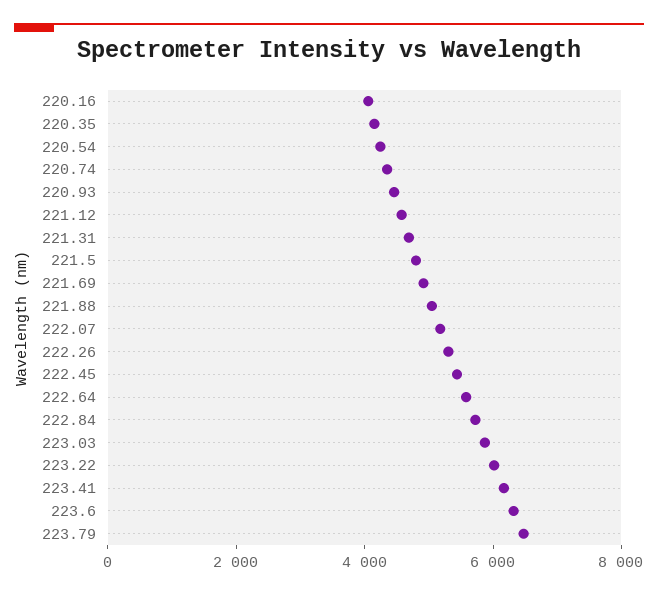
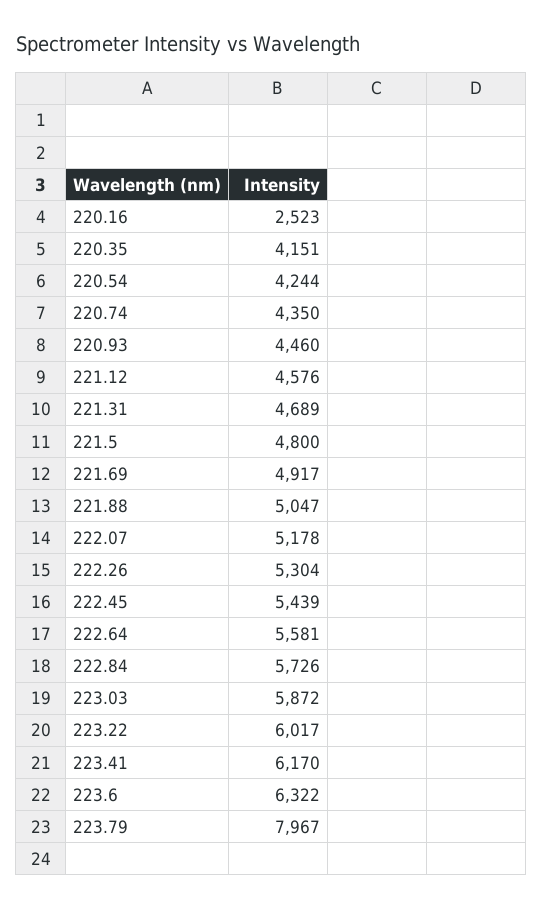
220.16: 4000 -> 2523
223.79: 6500 -> 7967

